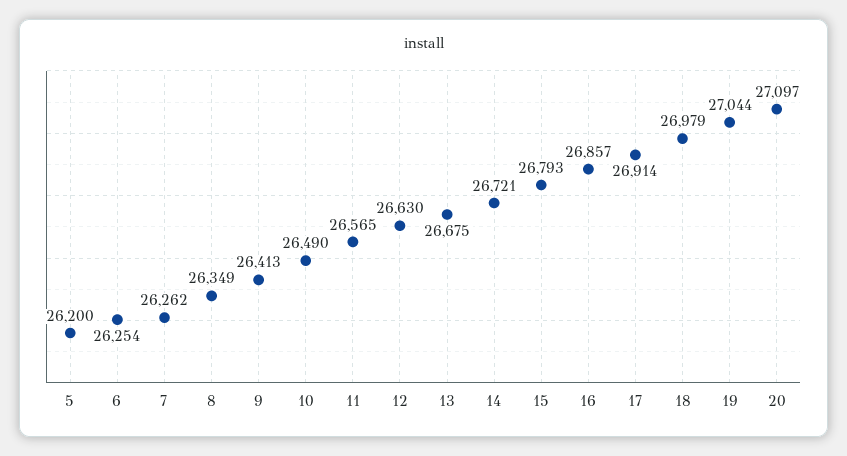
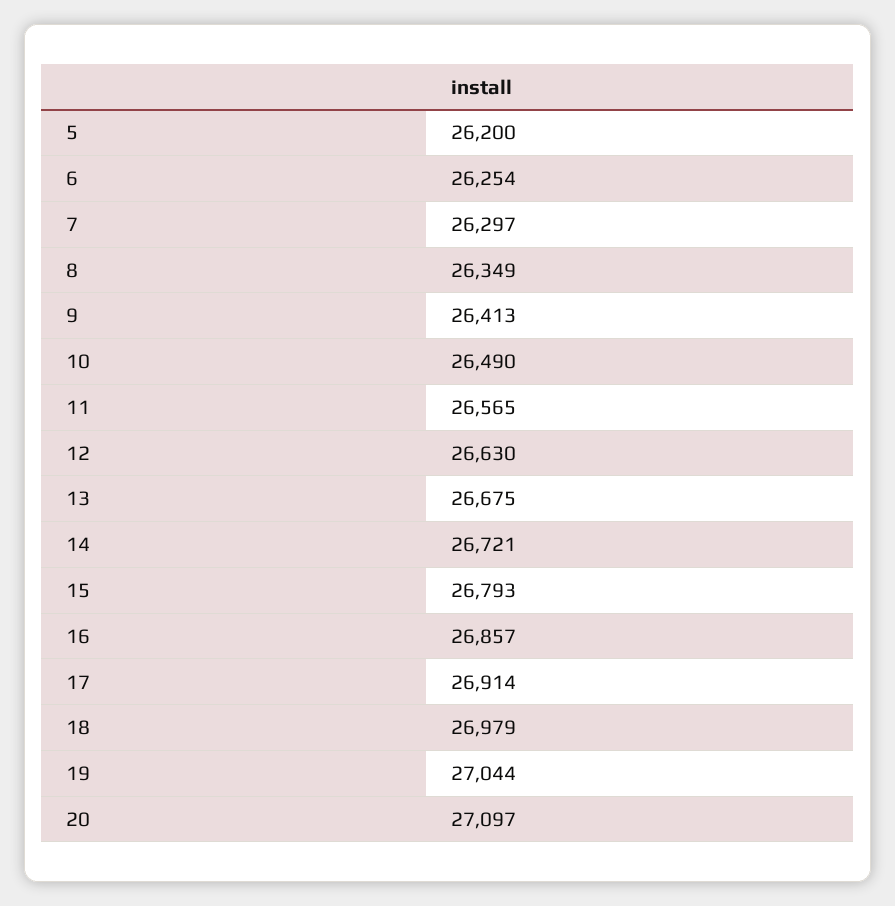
7: 26262 -> 26297

